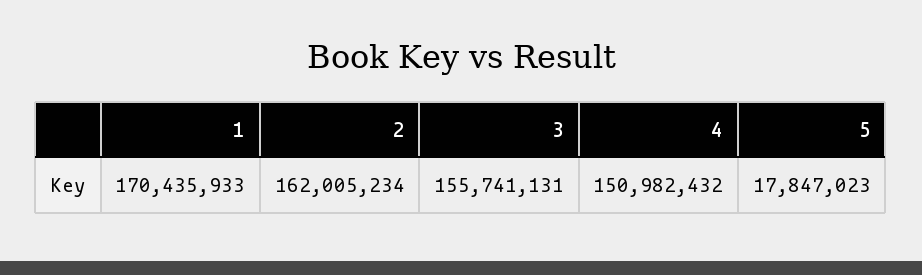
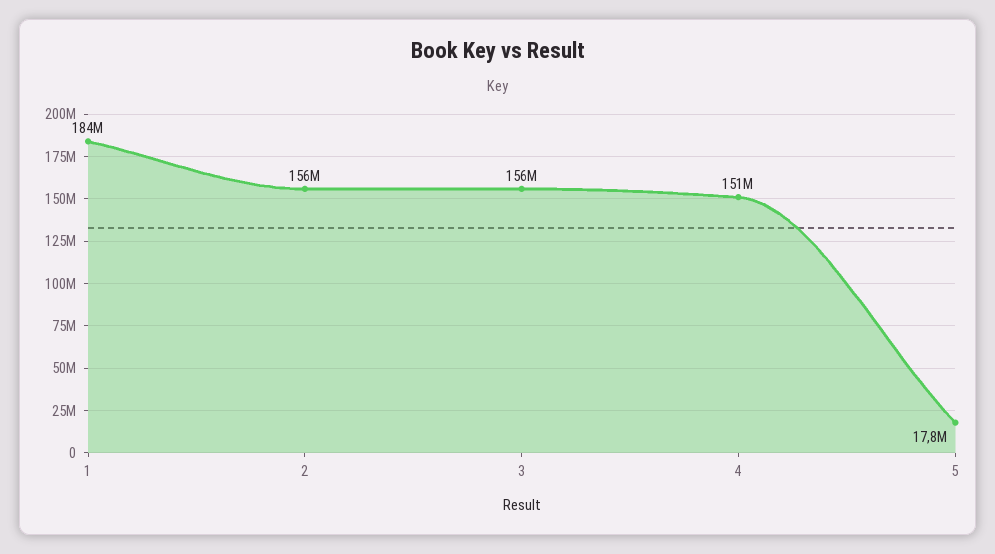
1: 170435933 -> 184000000
2: 162005234 -> 156000000

